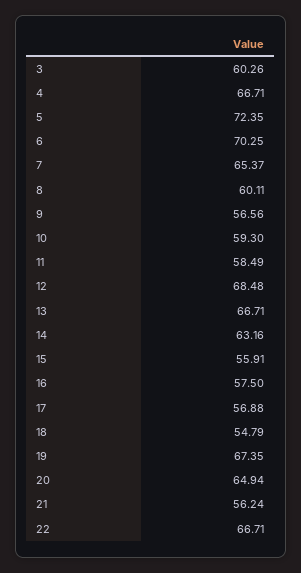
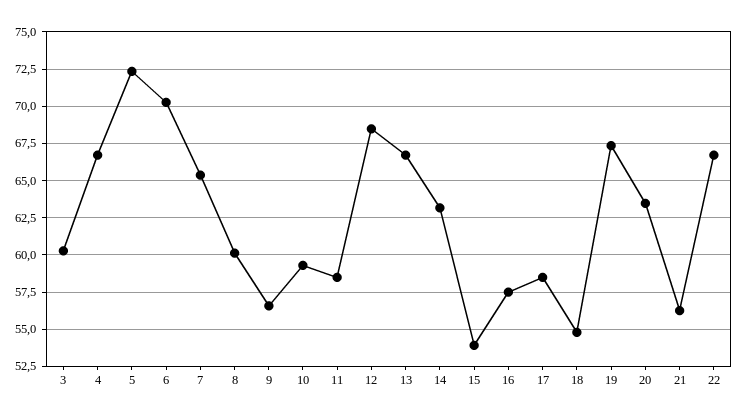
15: 55.91 -> 54
17: 56.88 -> 58.5
20: 64.94 -> 63.5

